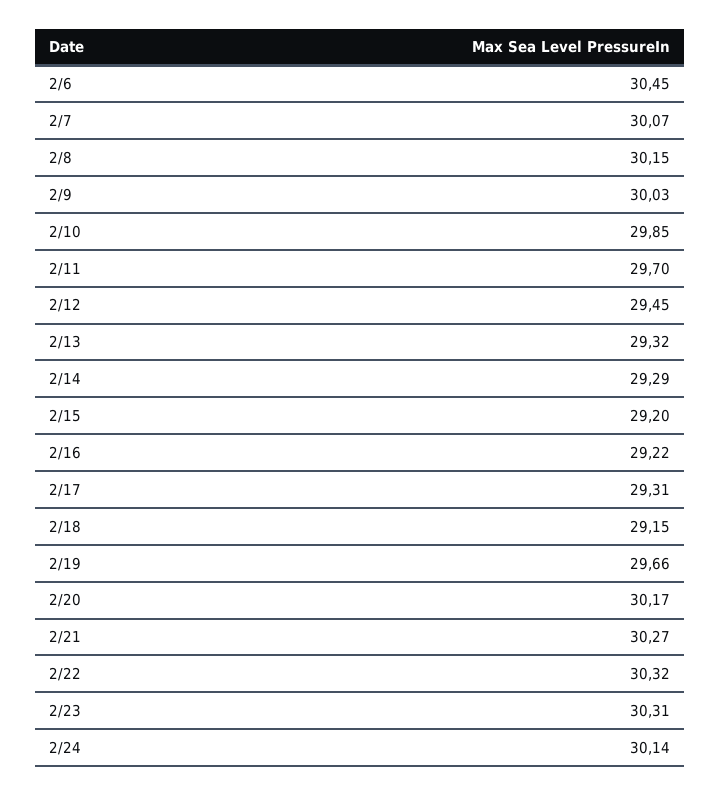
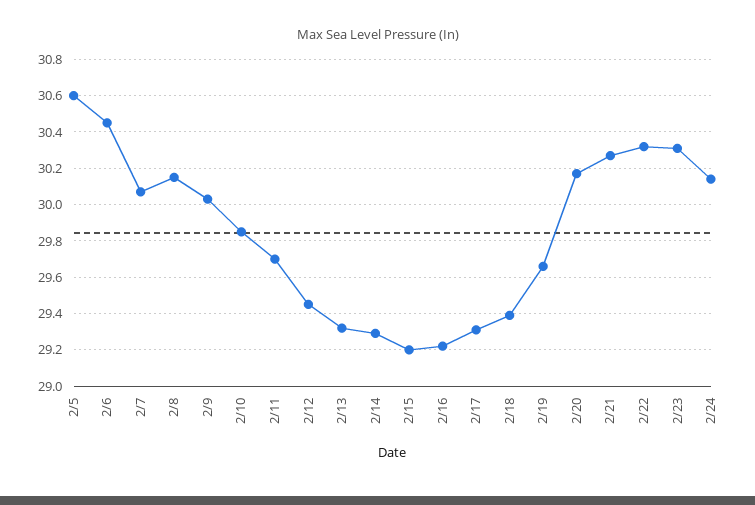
2/18: 29.15 -> 29.4
2/5: none -> 30.6

